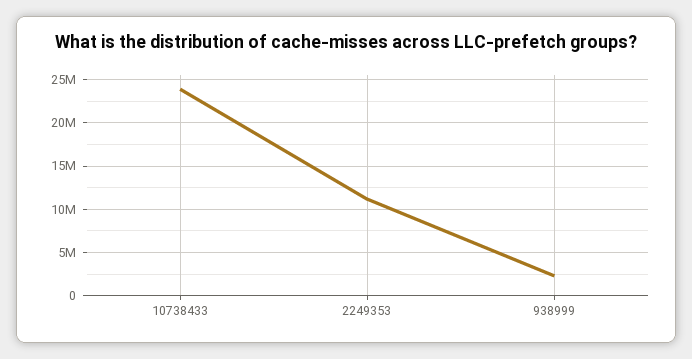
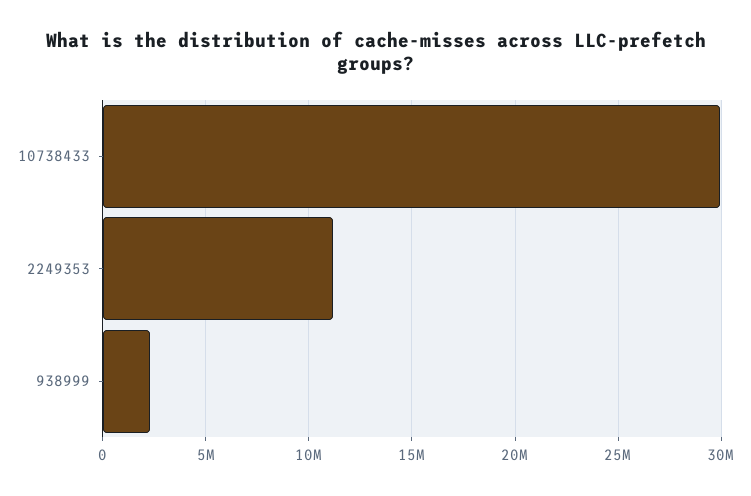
10738433: 24000000 -> 30000000

